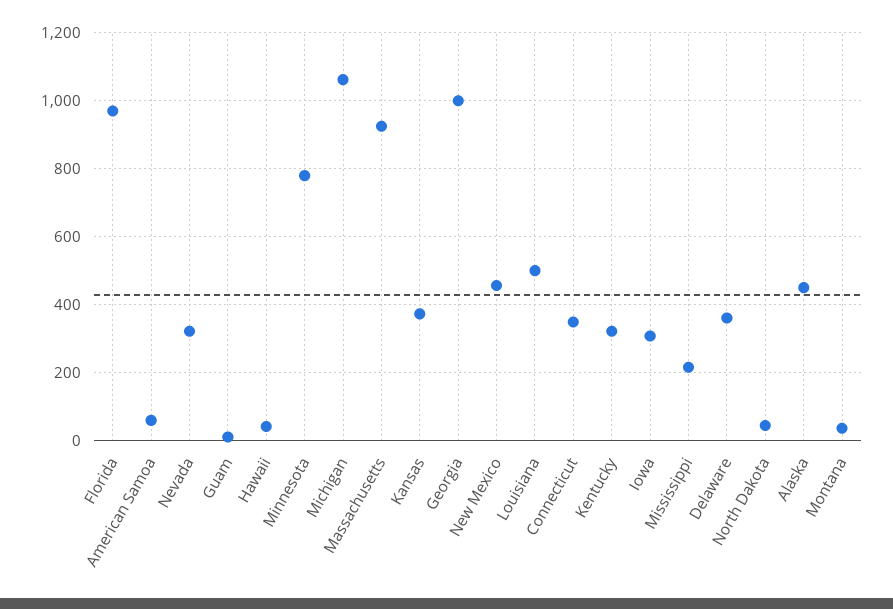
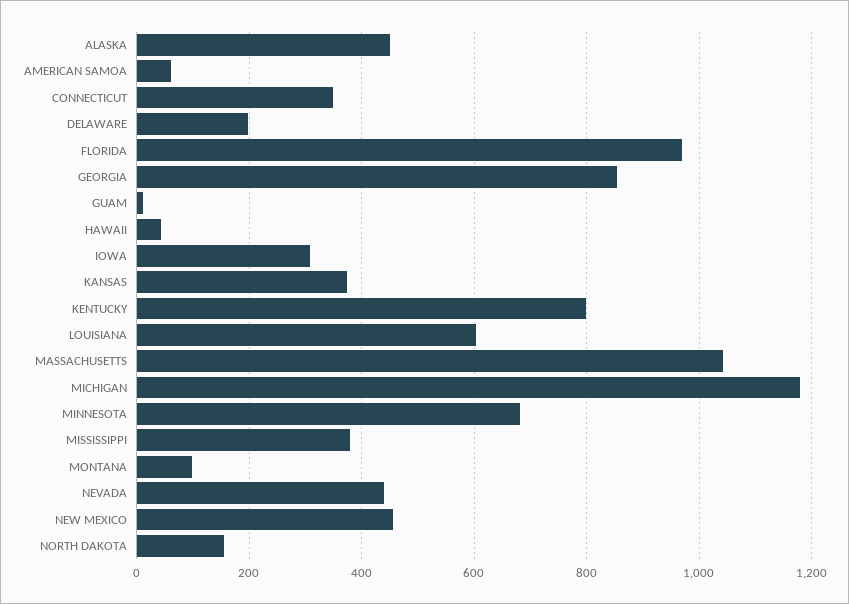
Nevada: 320 -> 440
Minnesota: 780 -> 680
Michigan: 1060 -> 1180
Massachusetts: 920 -> 1040
Georgia: 1000 -> 860
Louisiana: 500 -> 600
Kentucky: 320 -> 800
Mississippi: 220 -> 380
Delaware: 360 -> 200
North Dakota: 40 -> 160
Montana: 40 -> 100

